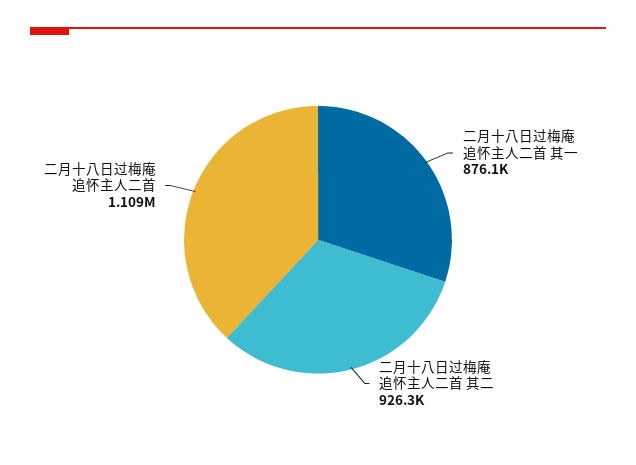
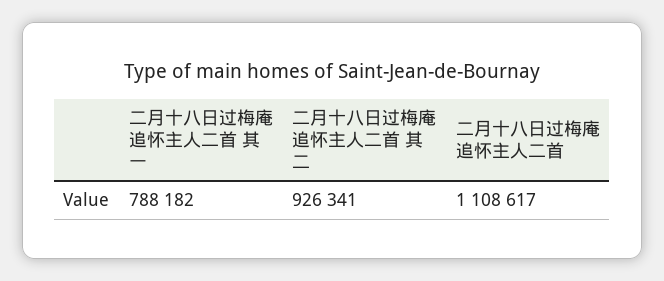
二月十八日过梅庵追怀主人二首 其一: 876100 -> 788182

